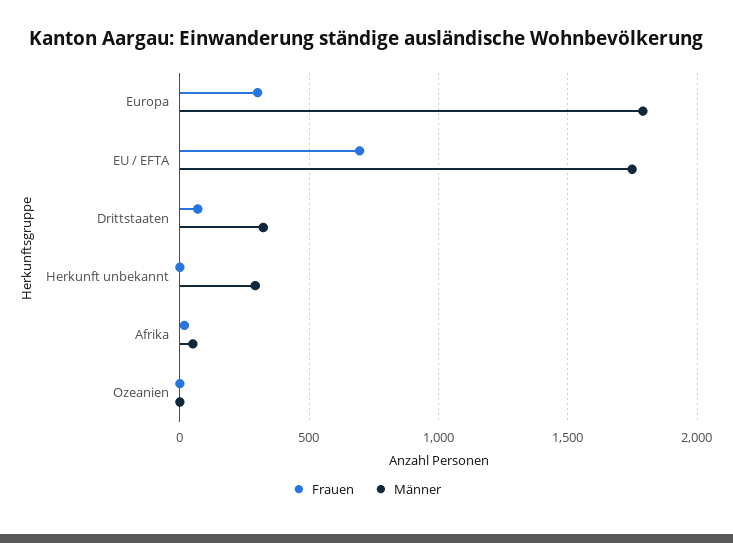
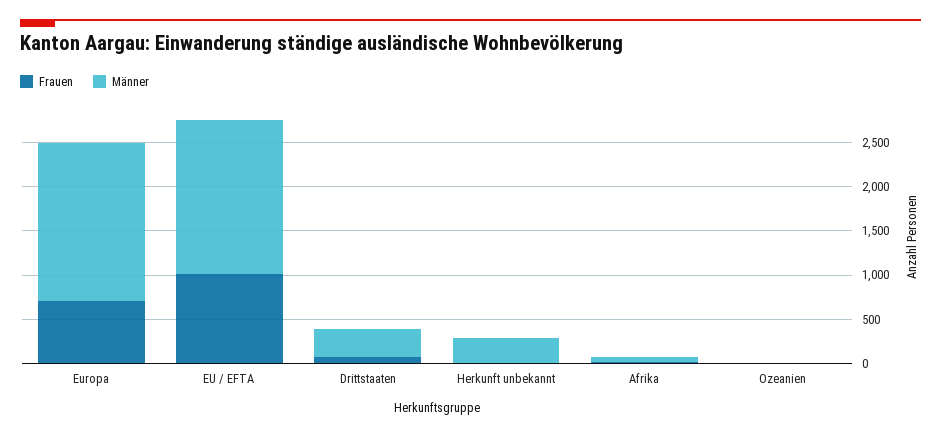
Frauen, Europa: 300 -> 700
Frauen, EU / EFTA: 700 -> 1000

